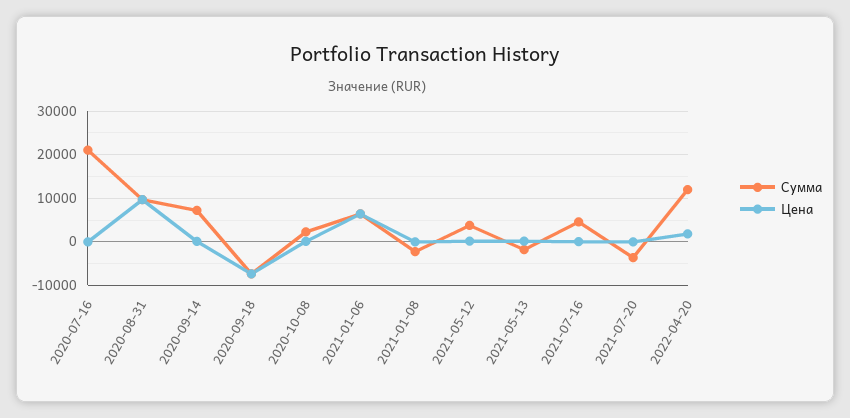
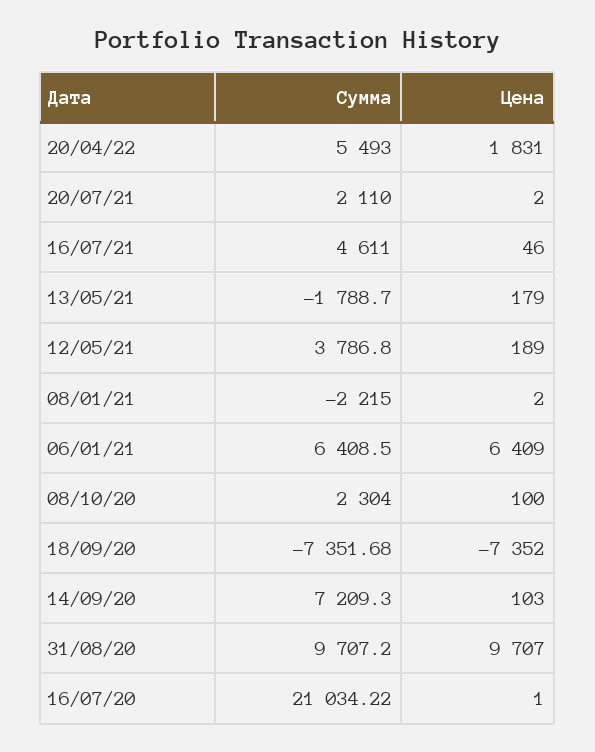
Сумма, 2021-07-20: -4000 -> 2110
Сумма, 2022-04-20: 12000 -> 5493

